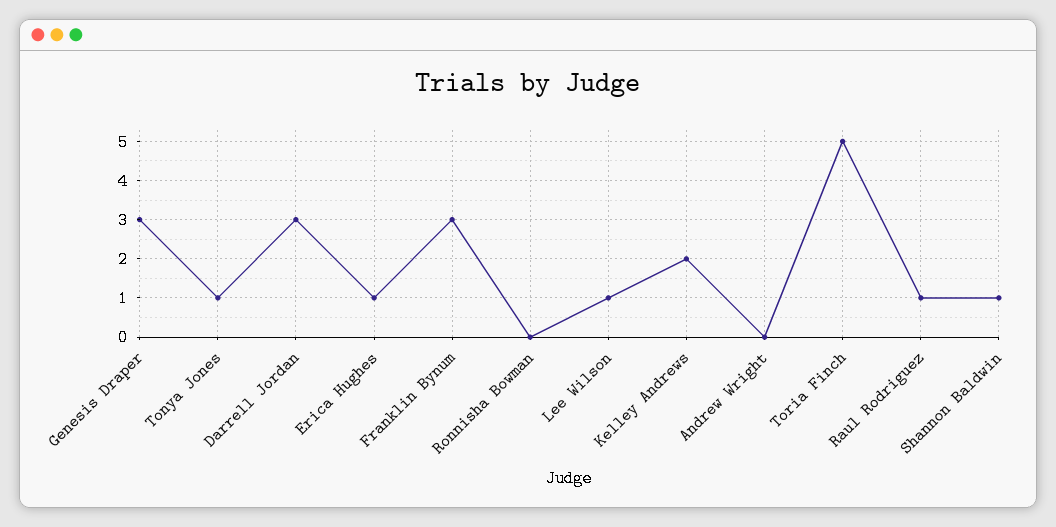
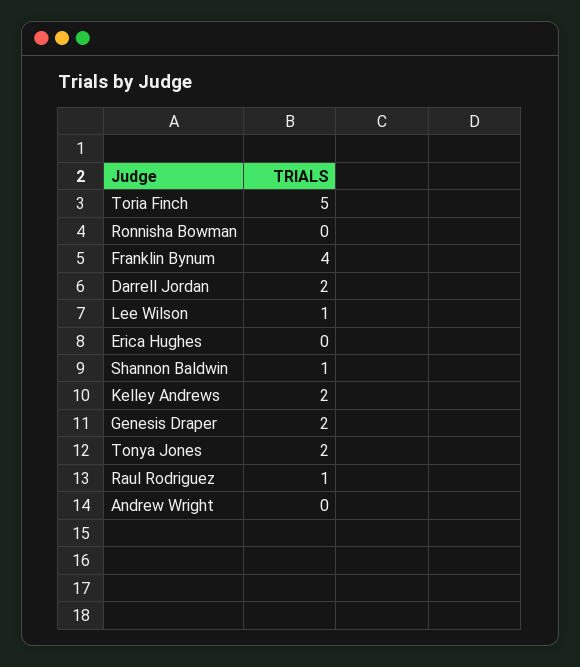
Genesis Draper: 3 -> 2
Tonya Jones: 1 -> 2
Darrell Jordan: 3 -> 2
Erica Hughes: 1 -> 0
Franklin Bynum: 3 -> 4

